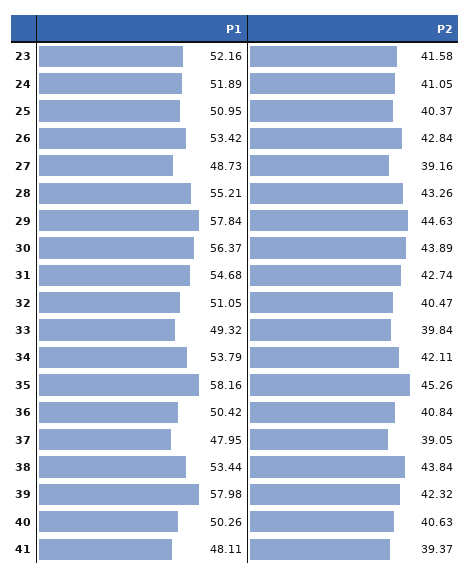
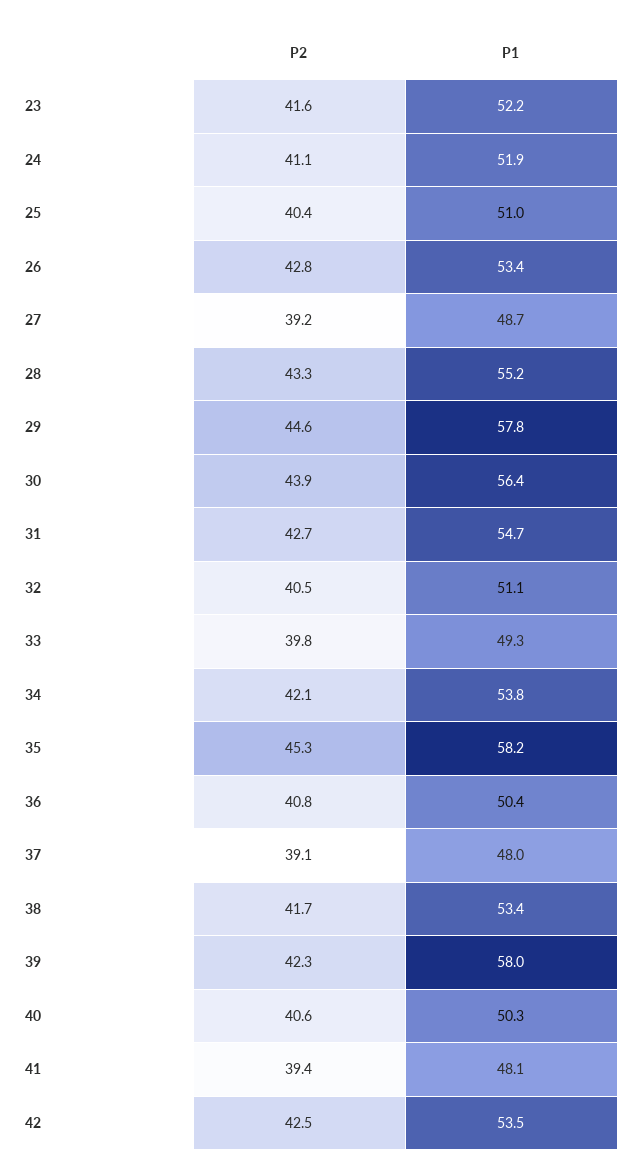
P2, 38: 43.84 -> 41.7
P2, 42: none -> 42.5
P1, 42: none -> 53.5

